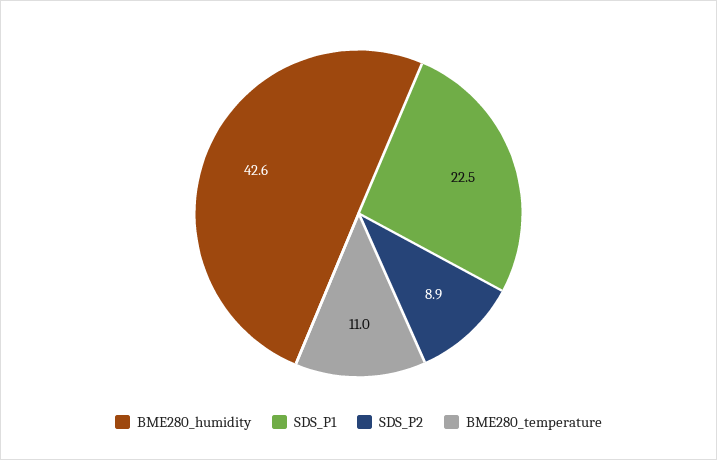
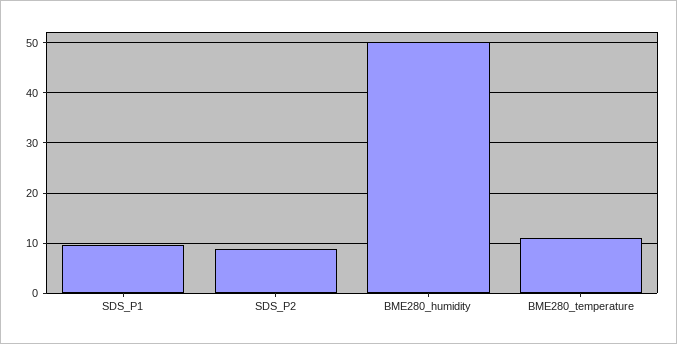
BME280_humidity: 42.6 -> 50
SDS_P1: 22.5 -> 10

